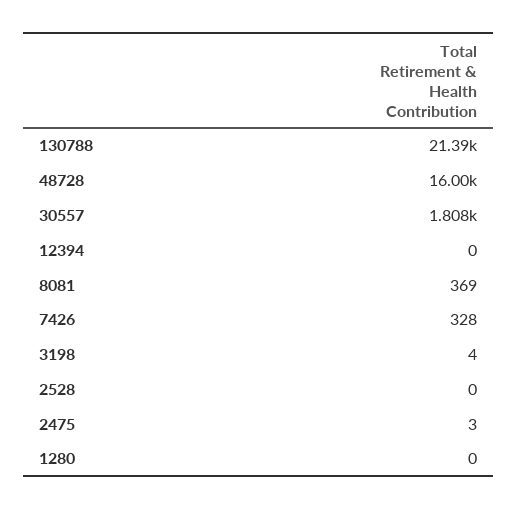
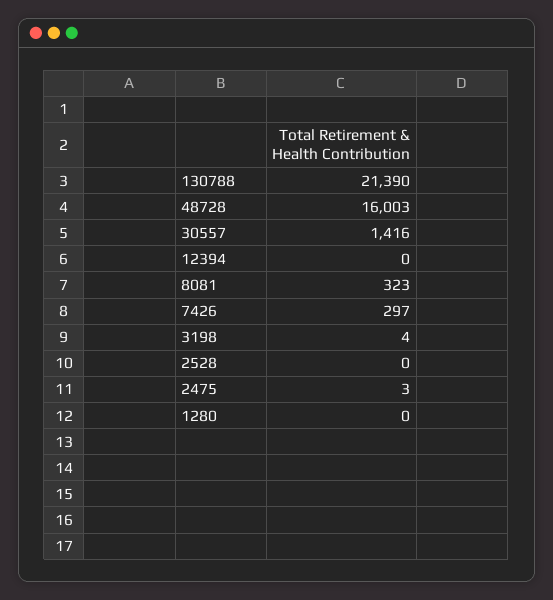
30557: 1808 -> 1416
8081: 369 -> 323
7426: 328 -> 297

